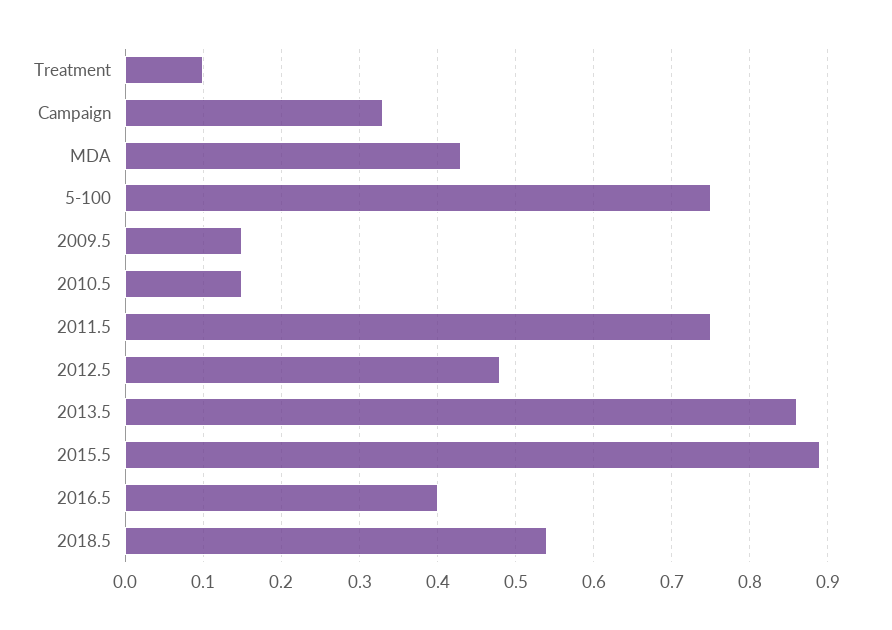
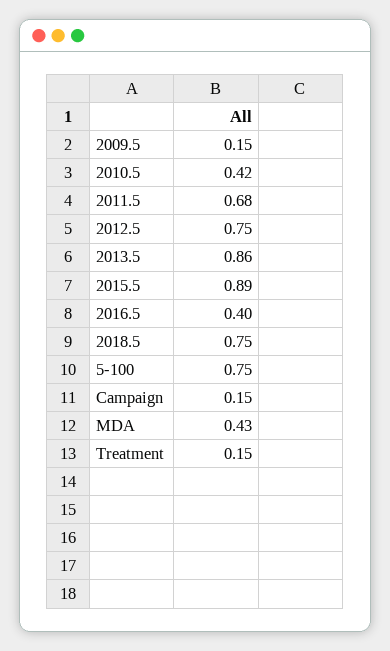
Treatment: 0.1 -> 0.15
Campaign: 0.33 -> 0.15
2010.5: 0.15 -> 0.42
2011.5: 0.75 -> 0.68
2012.5: 0.48 -> 0.75
2018.5: 0.54 -> 0.75

